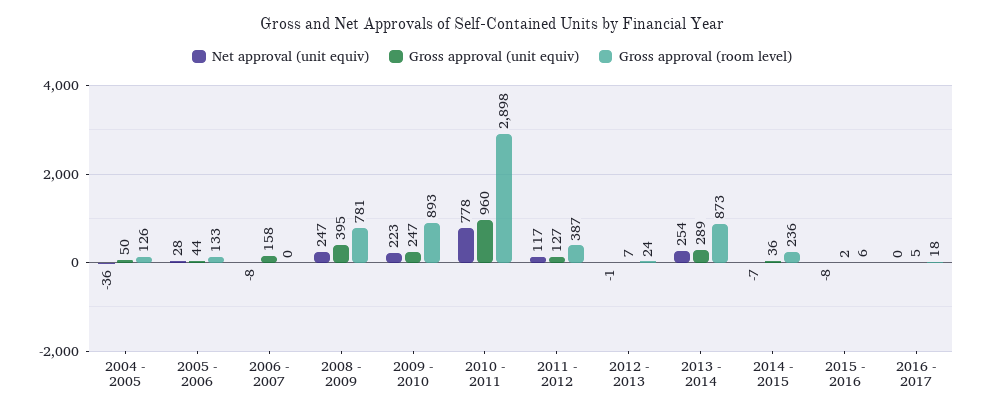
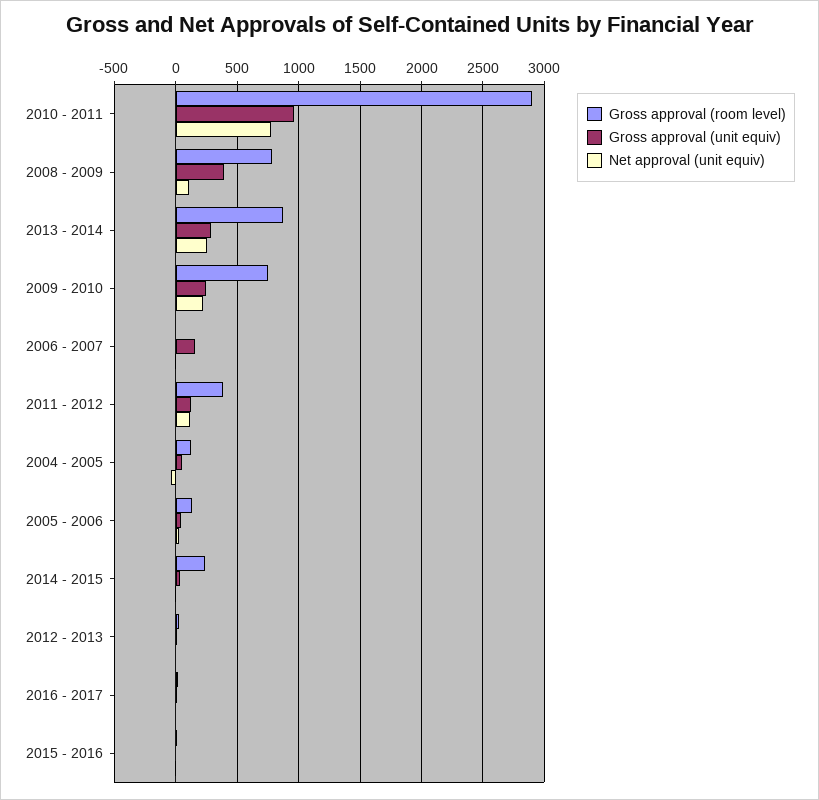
Net approval (unit equiv), 2008 - 2009: 247 -> 100
Gross approval (room level), 2009 - 2010: 893 -> 750

